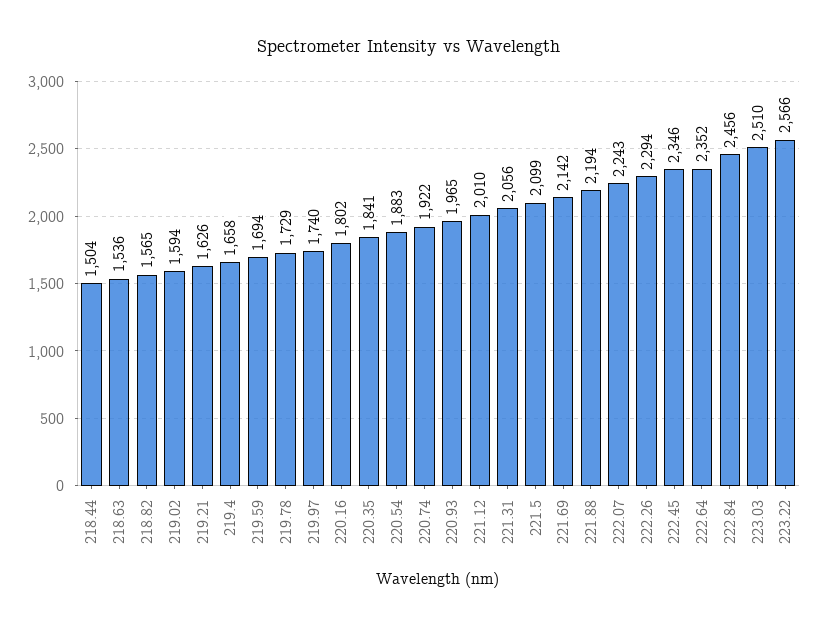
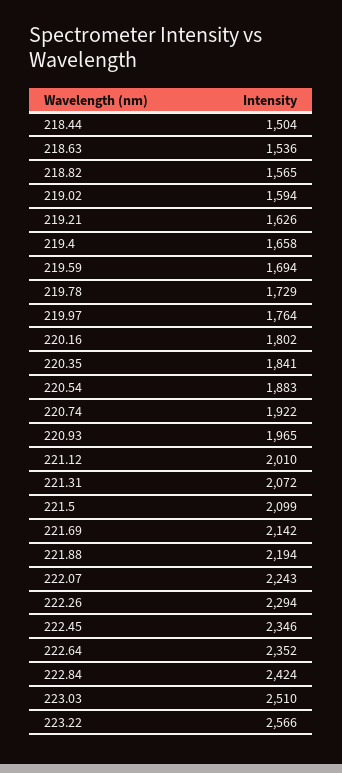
219.97: 1740 -> 1764
221.31: 2056 -> 2072
222.84: 2456 -> 2424

